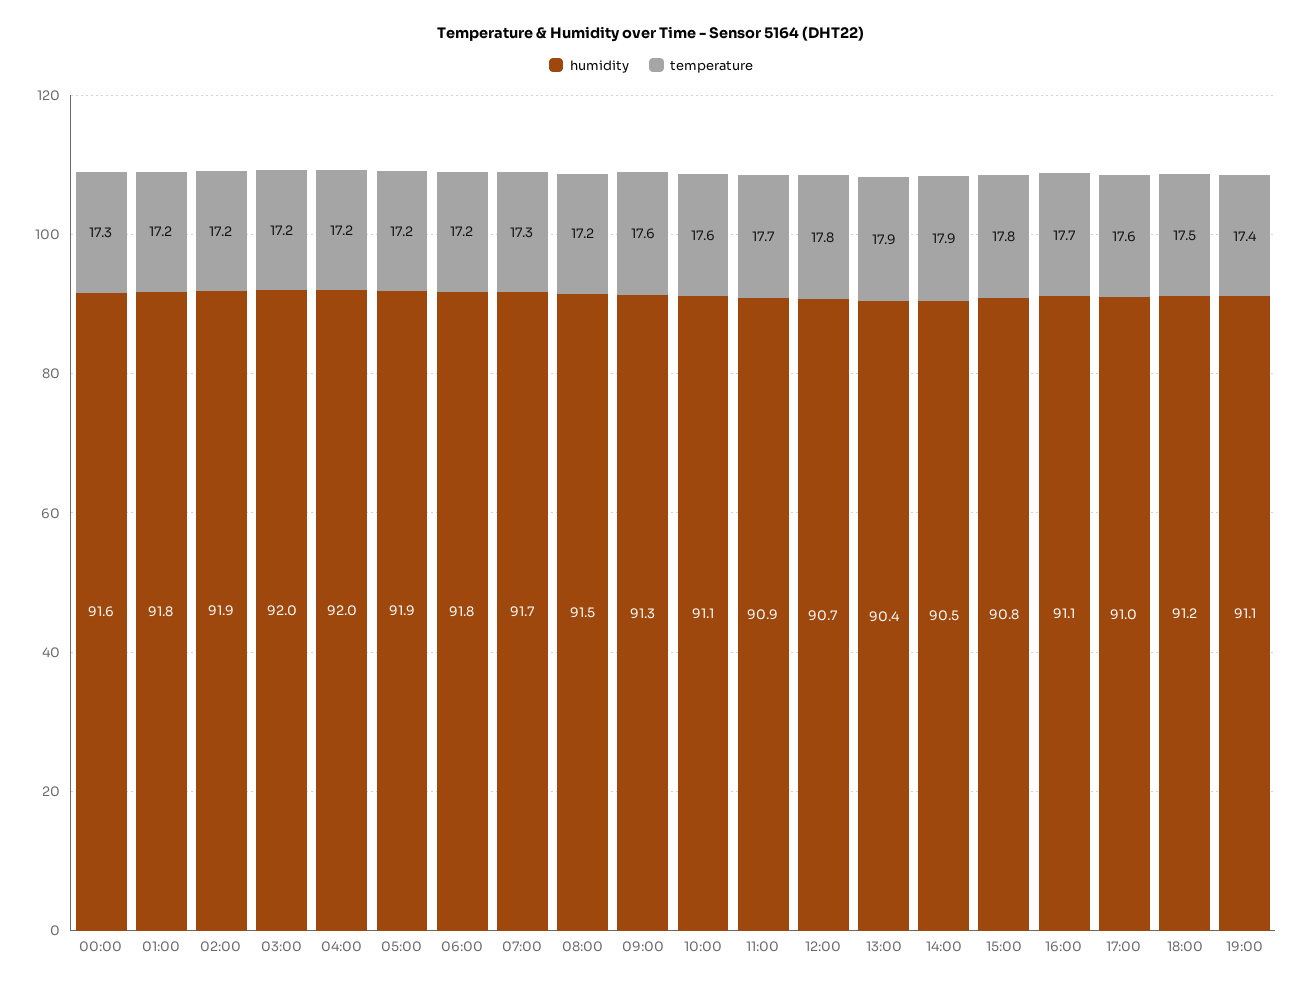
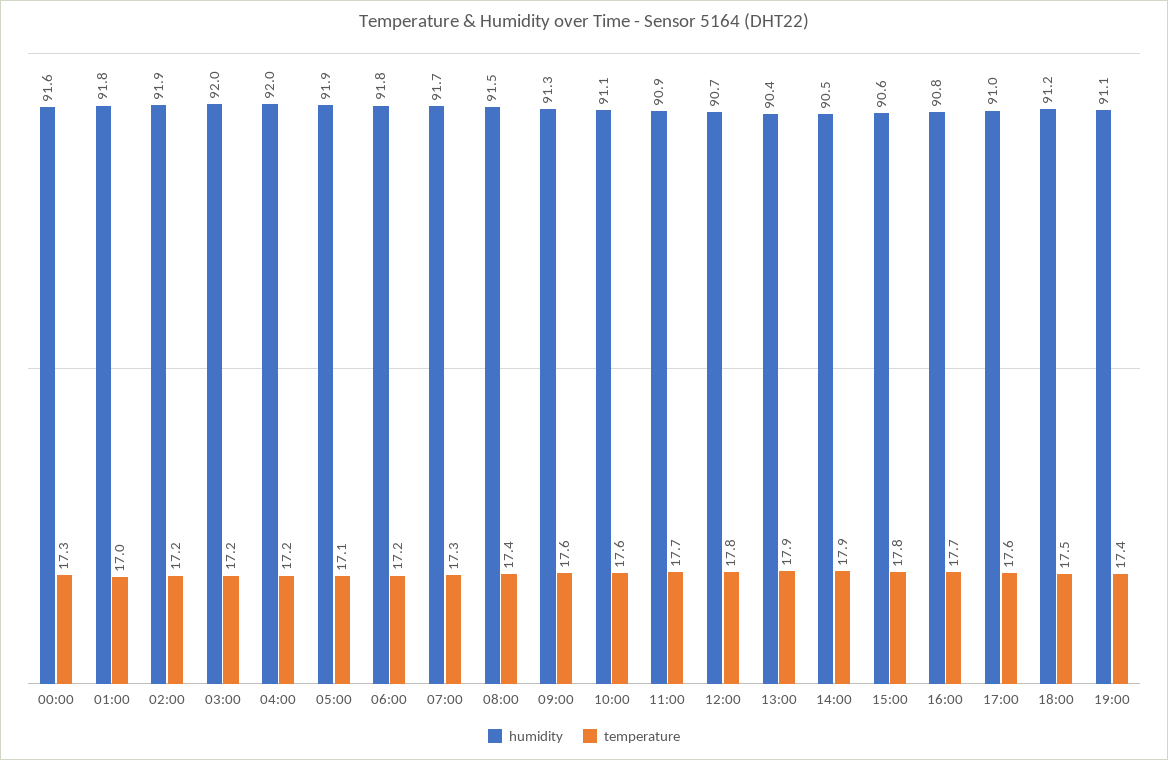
temperature, 01:00: 17.2 -> 17
temperature, 05:00: 17.2 -> 17.1
temperature, 08:00: 17.2 -> 17.4
humidity, 15:00: 90.8 -> 90.6
humidity, 16:00: 91.1 -> 90.8

